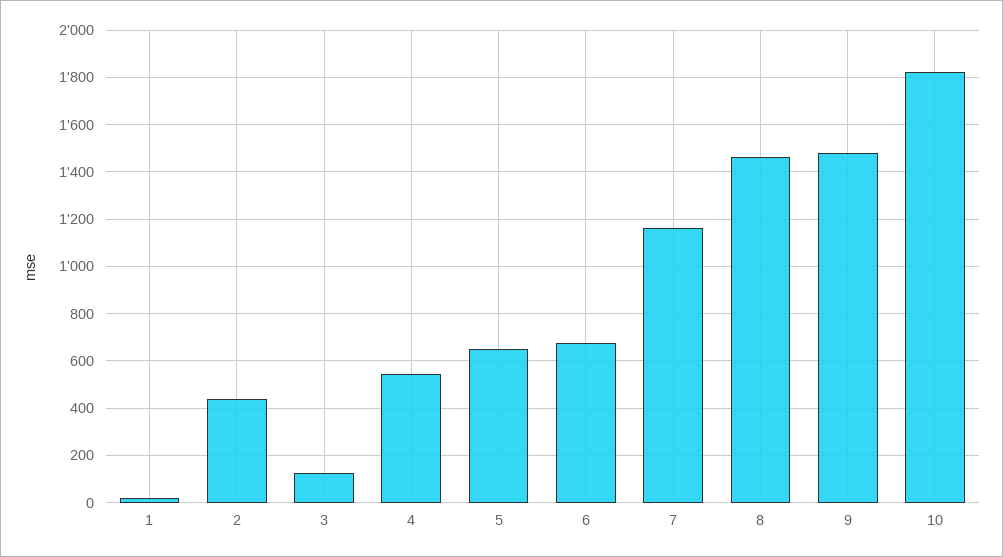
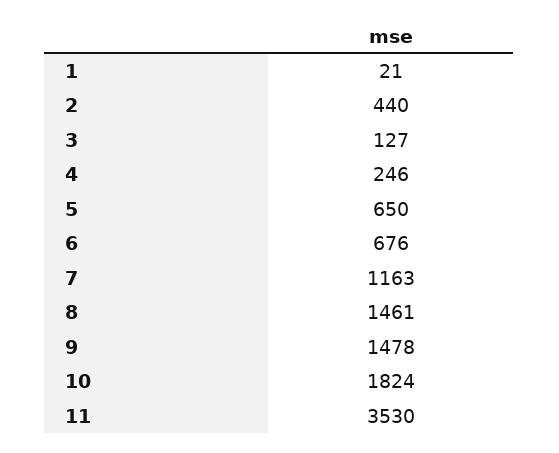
4: 550 -> 246
11: none -> 3530

